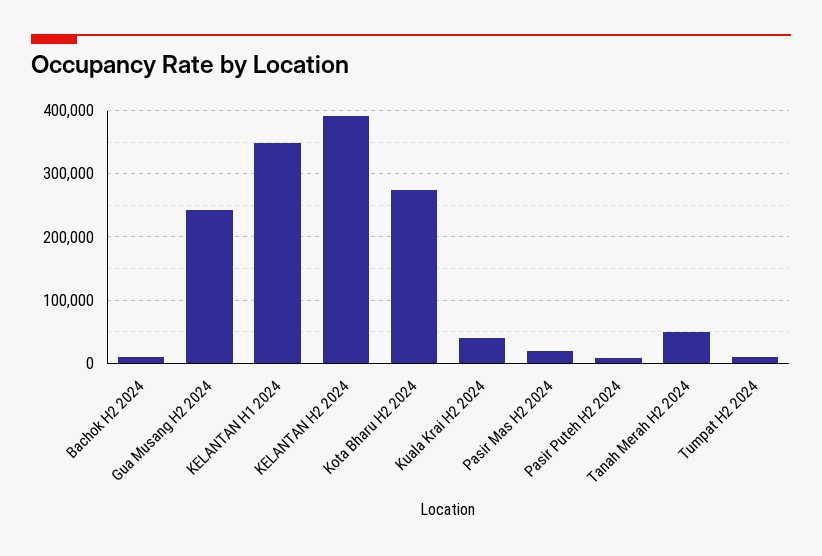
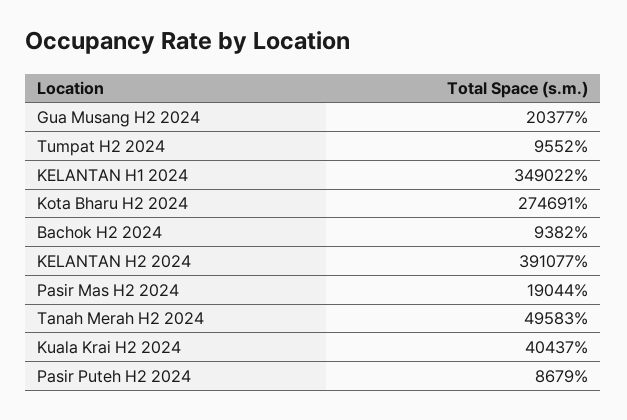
Gua Musang H2 2024: 240000 -> 20377

